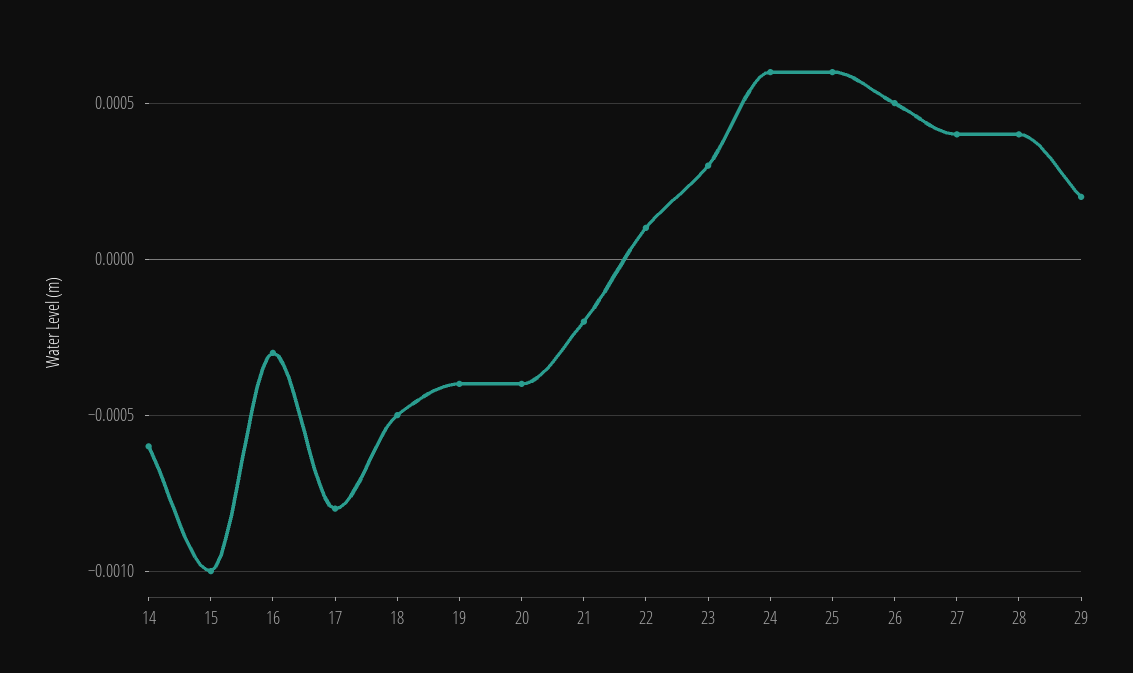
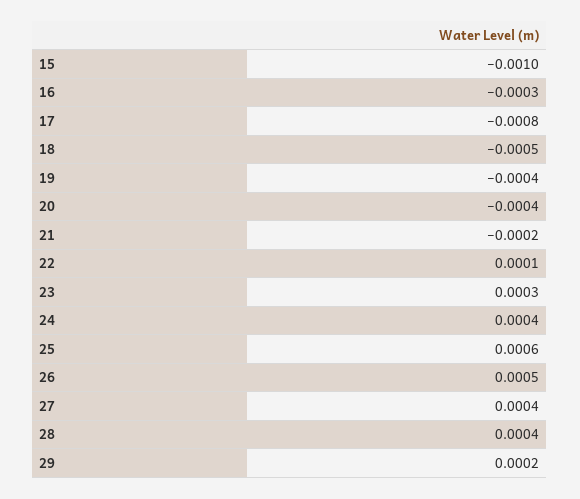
14: -0.0006 -> none
24: 0.0006 -> 0.0004

